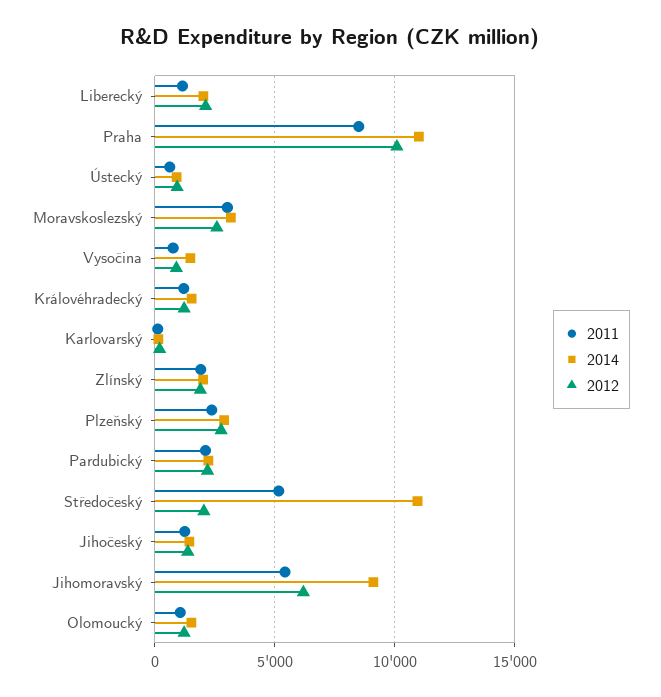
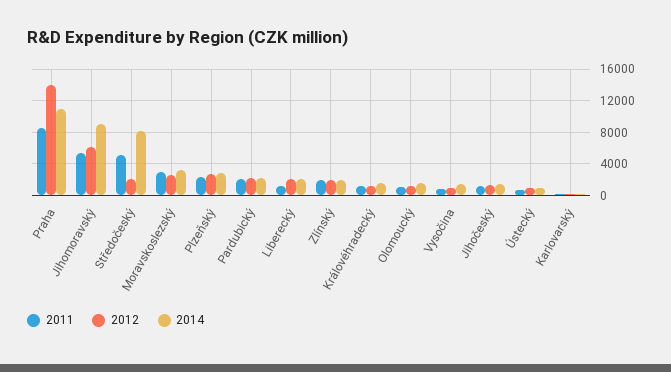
2012, Praha: 10000 -> 14000
2014, Středočeský: 11000 -> 8000

